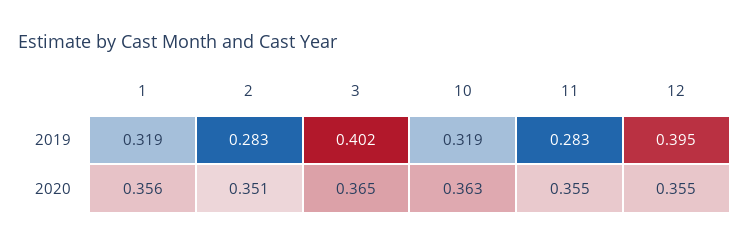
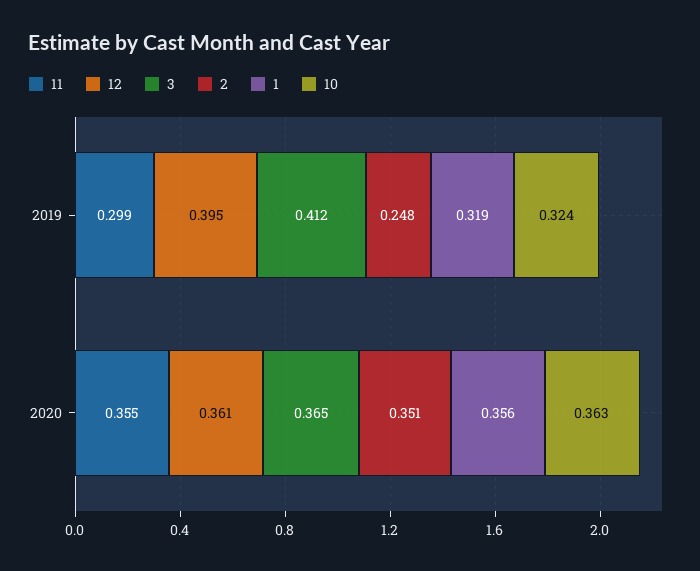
2, 2019: 0.283 -> 0.248
3, 2019: 0.402 -> 0.412
10, 2019: 0.319 -> 0.324
11, 2019: 0.283 -> 0.299
12, 2020: 0.355 -> 0.361

